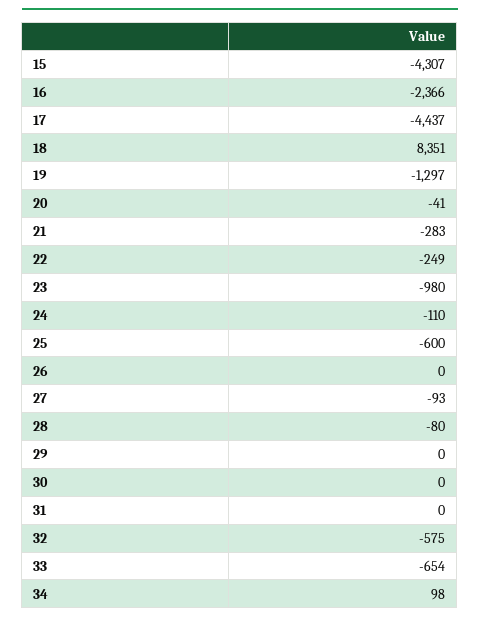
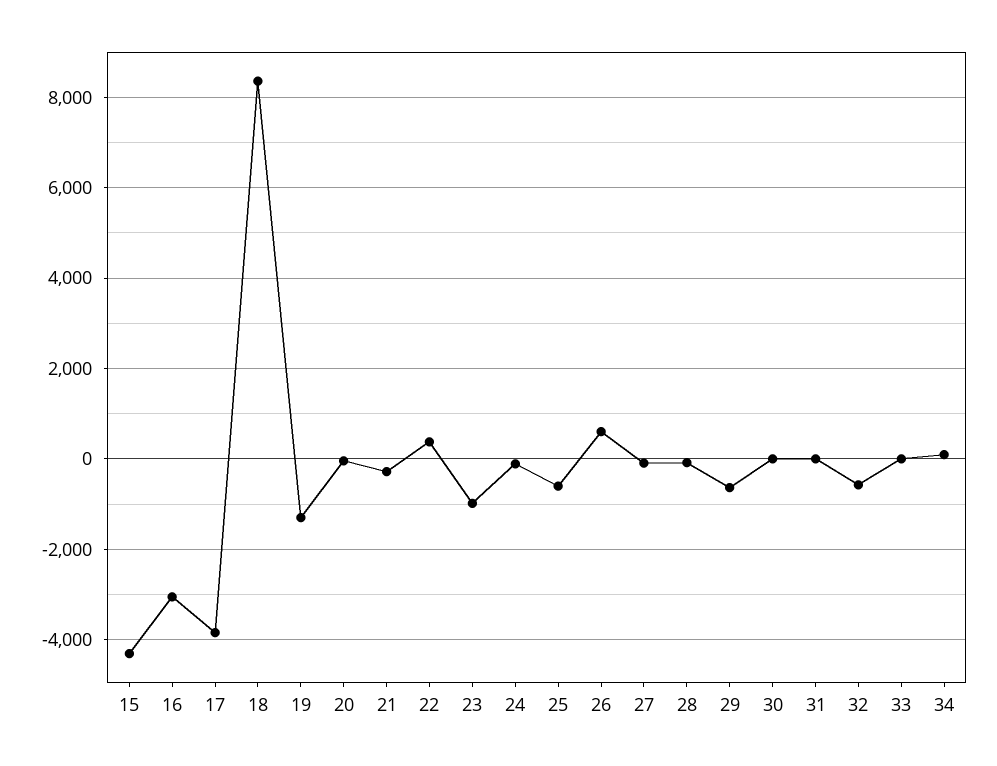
16: -2366 -> -3000
17: -4437 -> -3800
22: -249 -> 400
26: 0 -> 600
29: 0 -> -600
33: -654 -> 0

